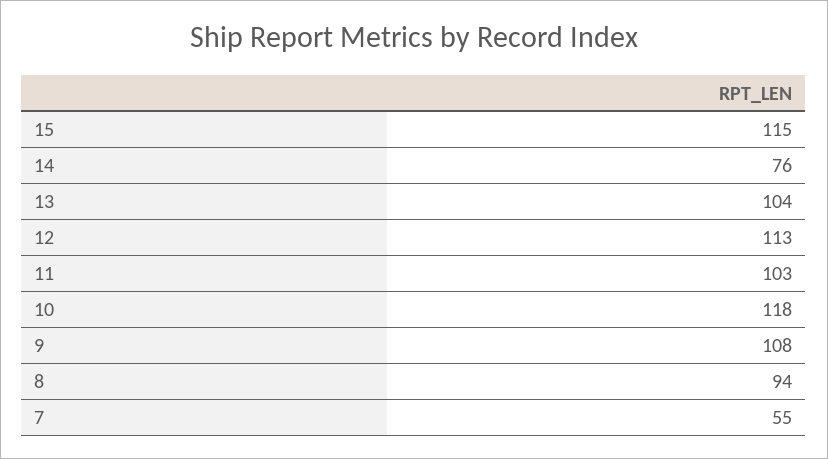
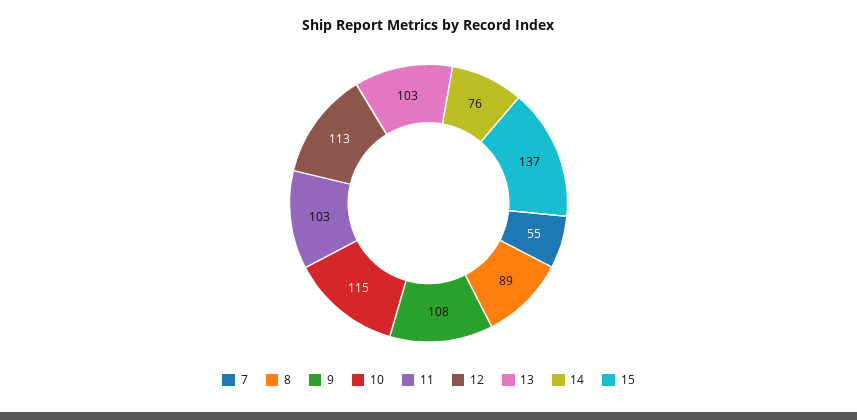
15: 115 -> 137
13: 104 -> 103
10: 118 -> 115
8: 94 -> 89

